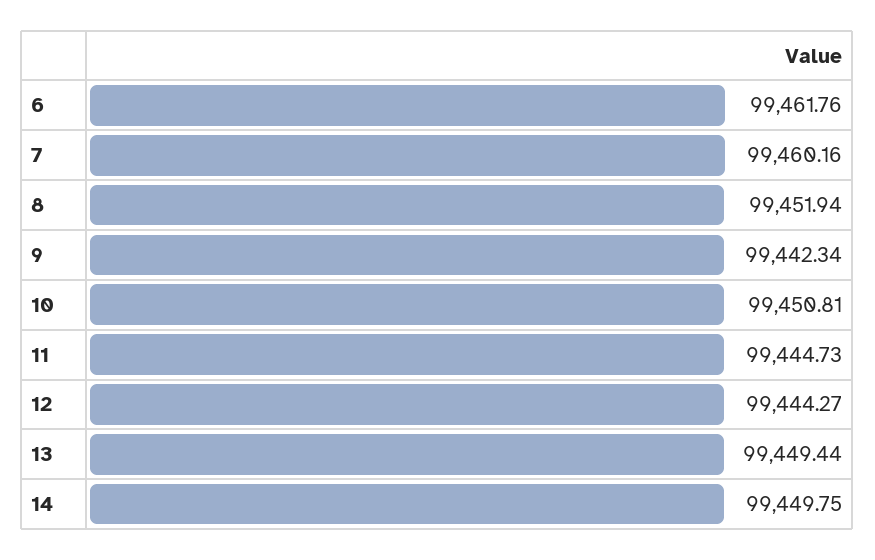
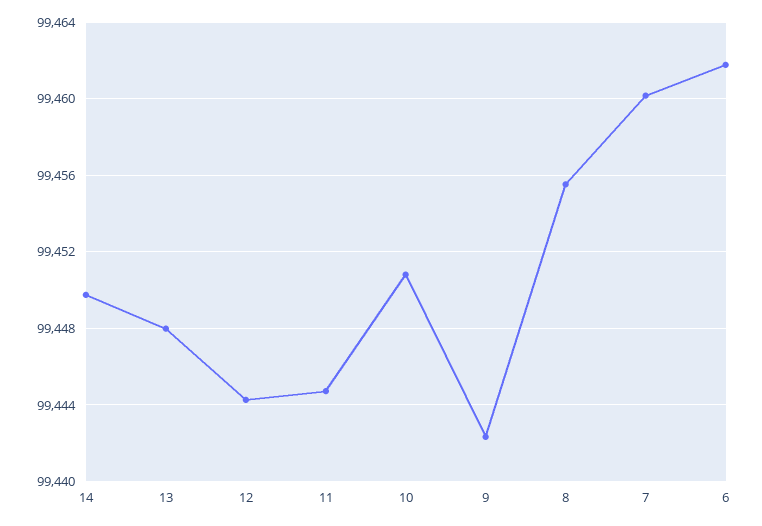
8: 99451.94 -> 99455.5
13: 99449.44 -> 99448

